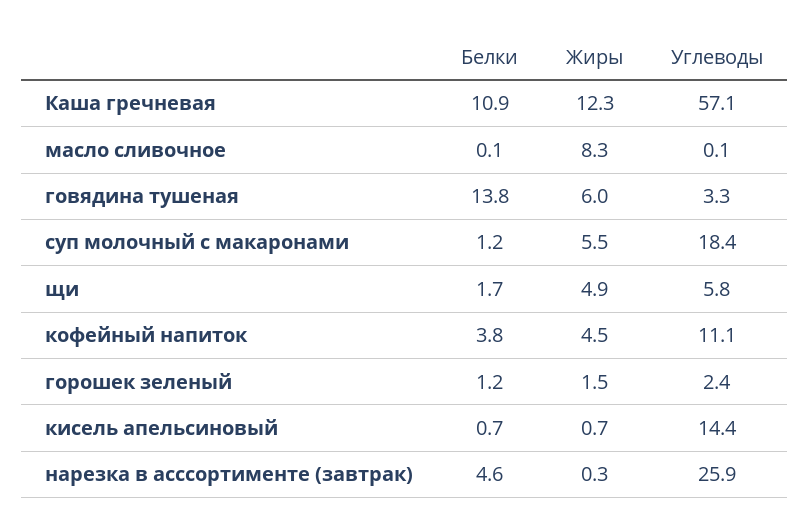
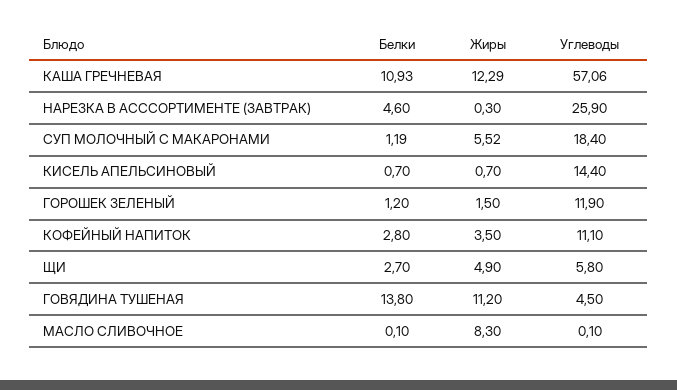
Жиры, говядина тушеная: 6 -> 11.2
Углеводы, говядина тушеная: 3.3 -> 4.5
Белки, щи: 1.7 -> 2.7
Белки, кофейный напиток: 3.8 -> 2.8
Жиры, кофейный напиток: 4.5 -> 3.5
Углеводы, горошек зеленый: 2.4 -> 11.9

